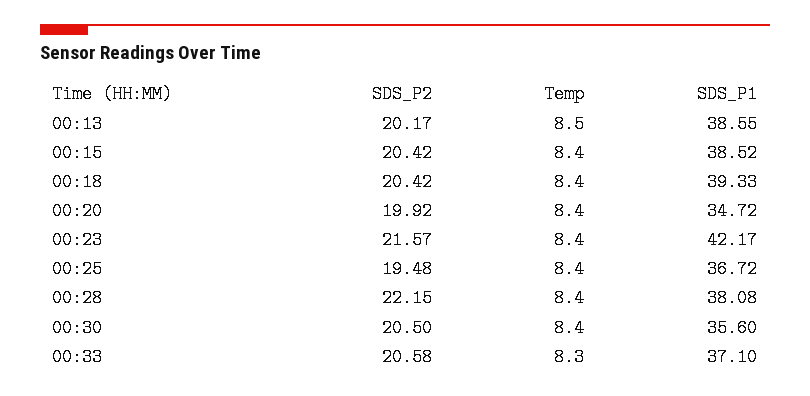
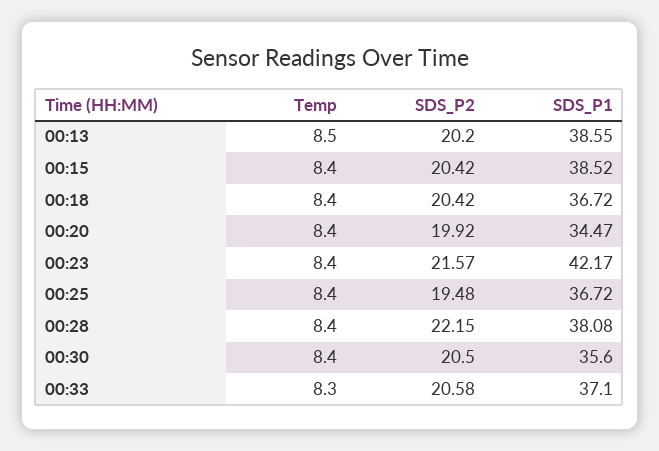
SDS_P2, 00:13: 20.17 -> 20.2
SDS_P1, 00:18: 39.33 -> 36.72
SDS_P1, 00:20: 34.72 -> 34.47

